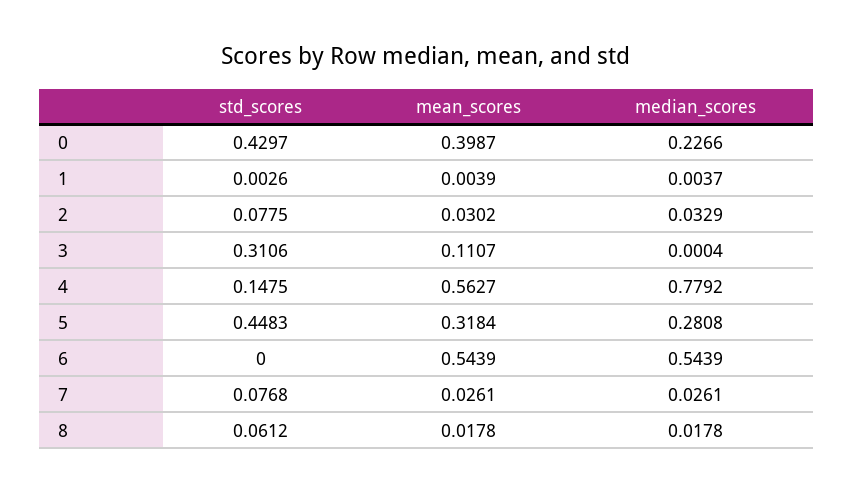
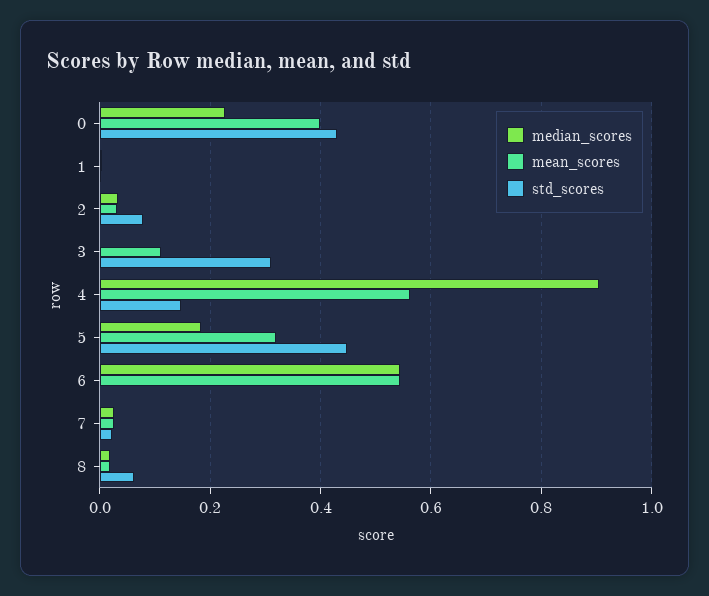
median_scores, 4: 0.7792 -> 0.9
median_scores, 5: 0.2808 -> 0.18
std_scores, 7: 0.0768 -> 0.02

